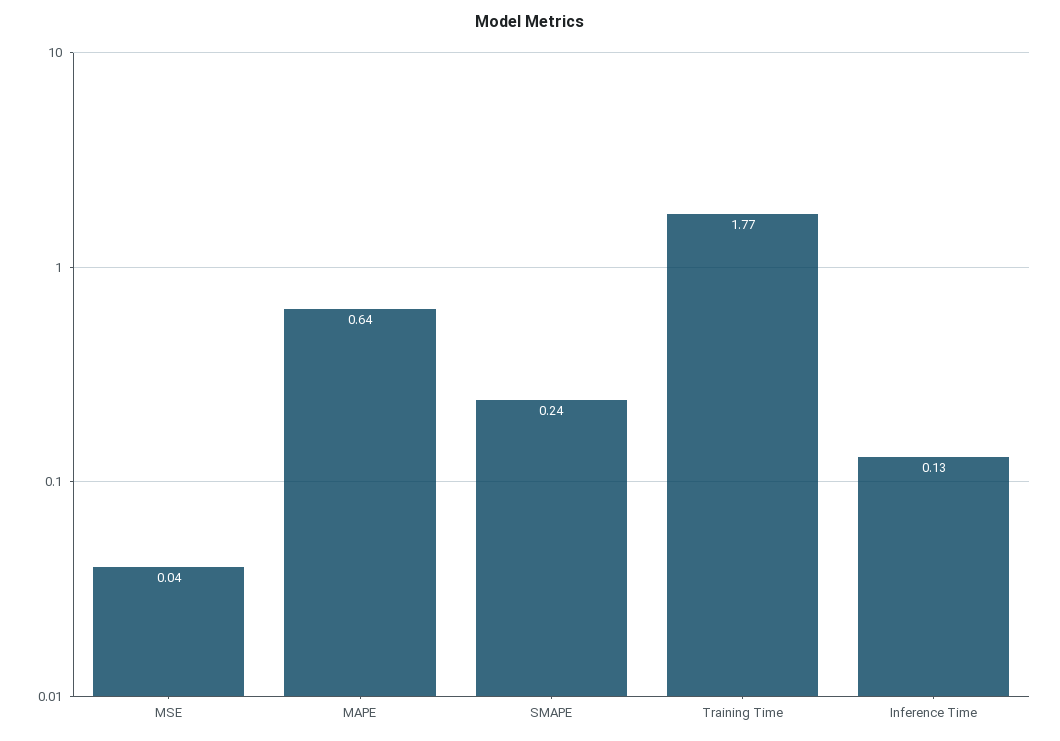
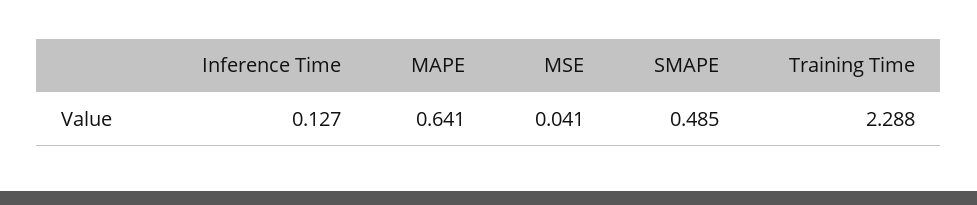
SMAPE: 0.24 -> 0.485
Training Time: 1.77 -> 2.288

